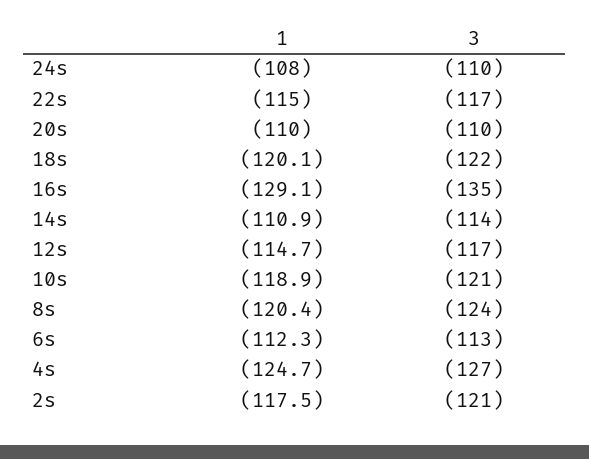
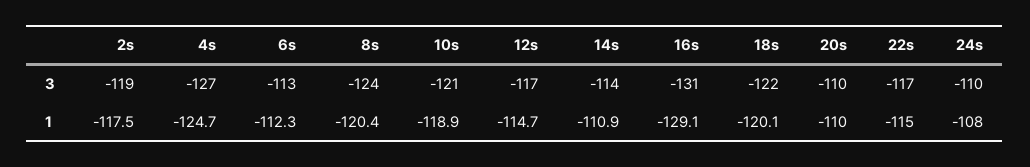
3, 16s: -135 -> -131
3, 2s: -121 -> -119

